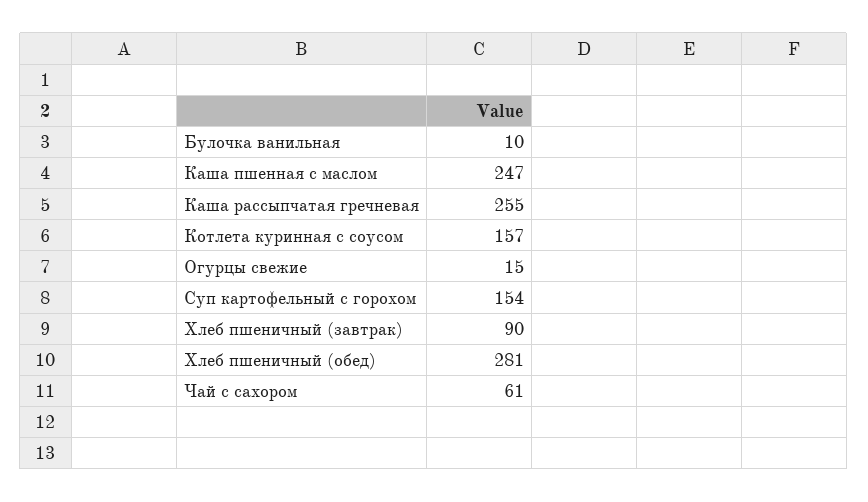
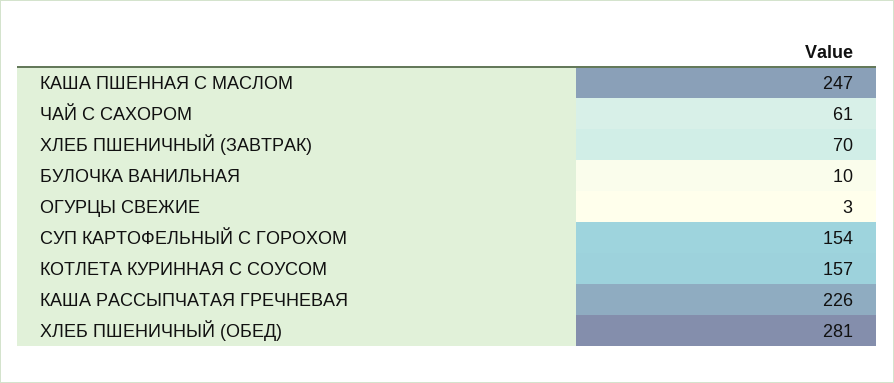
Каша рассыпчатая гречневая: 255 -> 226
Огурцы свежие: 15 -> 3
Хлеб пшеничный (завтрак): 90 -> 70

